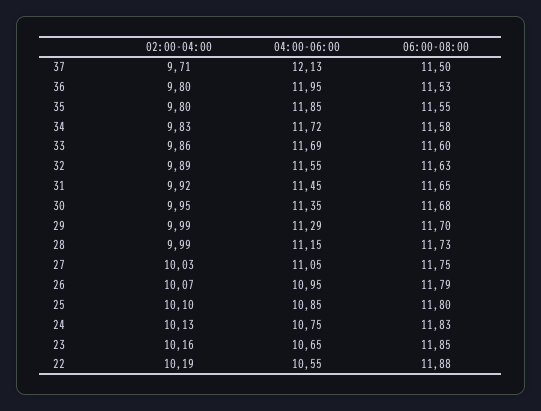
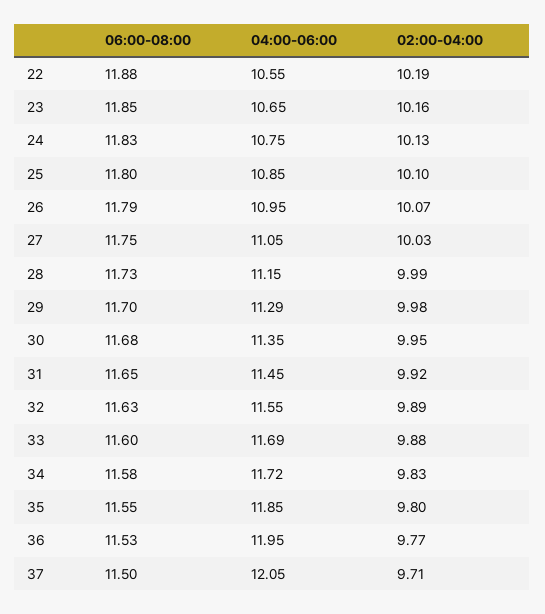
04:00-06:00, 37: 12.13 -> 12.05
02:00-04:00, 36: 9.8 -> 9.77
02:00-04:00, 33: 9.86 -> 9.88
02:00-04:00, 29: 9.99 -> 9.98

